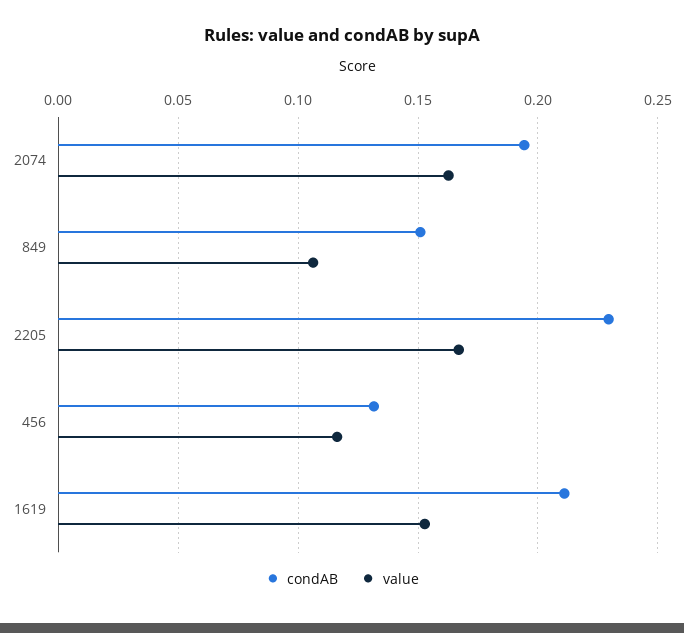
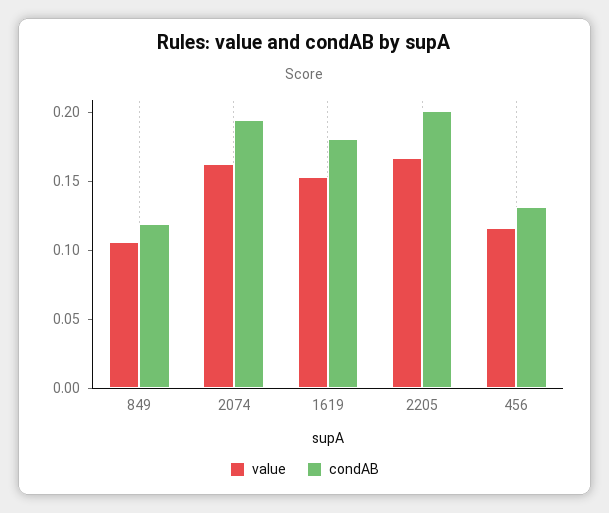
condAB, 849: 0.15 -> 0.12
condAB, 2205: 0.23 -> 0.2
condAB, 1619: 0.21 -> 0.18

